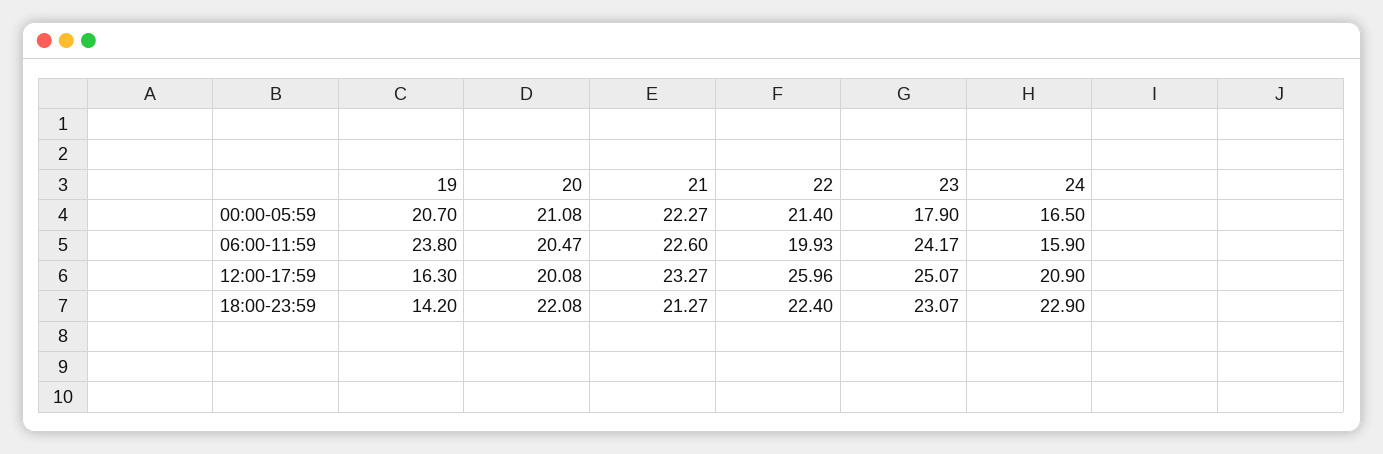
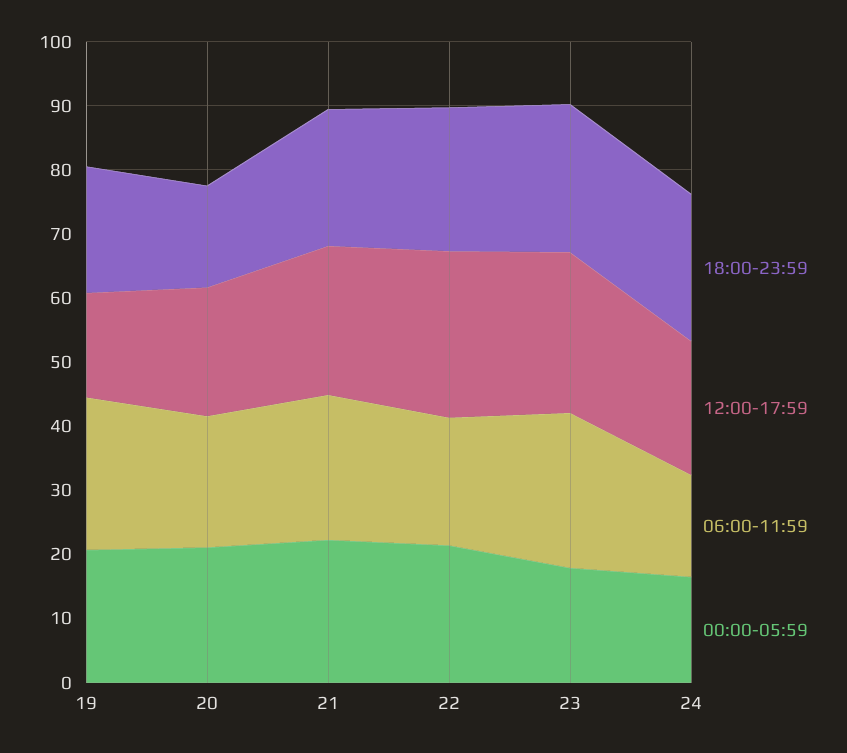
18:00-23:59, 19: 14.2 -> 20
18:00-23:59, 20: 22.08 -> 16

